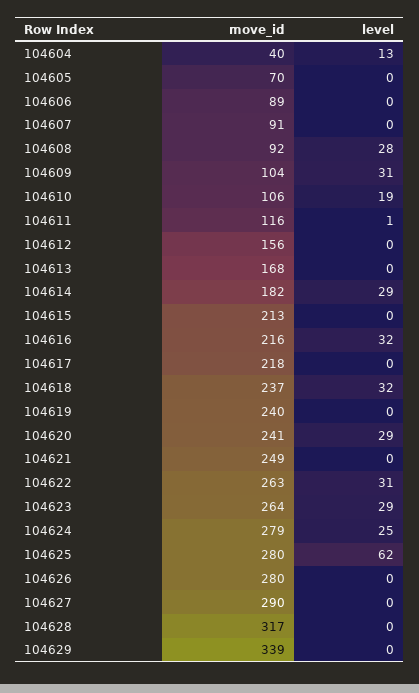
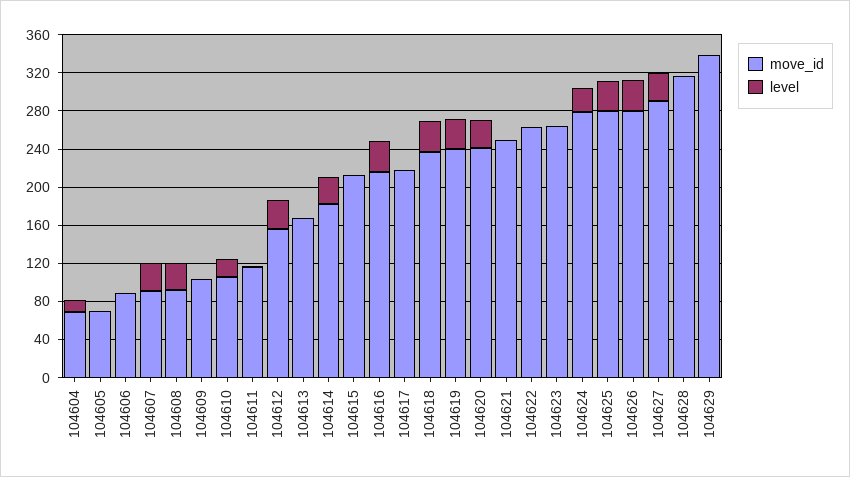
move_id, 104604: 40 -> 70
level, 104607: 0 -> 30
level, 104609: 31 -> 0
level, 104612: 0 -> 30
level, 104619: 0 -> 30
level, 104622: 31 -> 0
level, 104623: 29 -> 0
level, 104625: 62 -> 30
level, 104626: 0 -> 30
level, 104627: 0 -> 30

